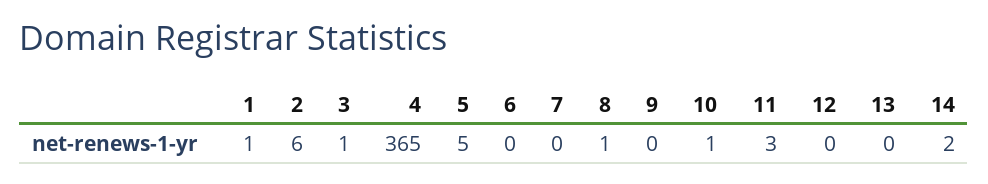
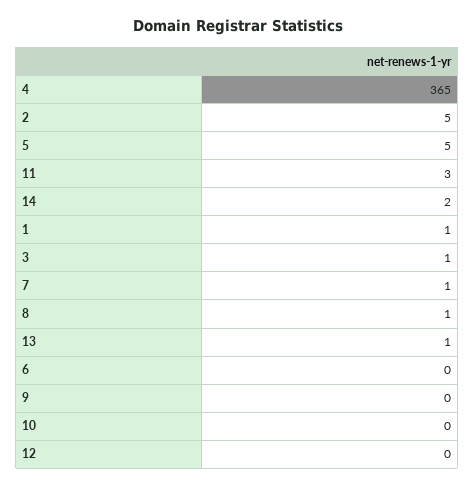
2: 6 -> 5
7: 0 -> 1
10: 1 -> 0
13: 0 -> 1

